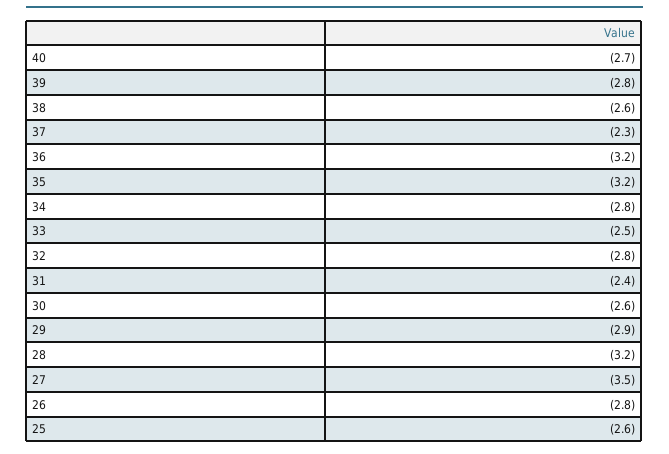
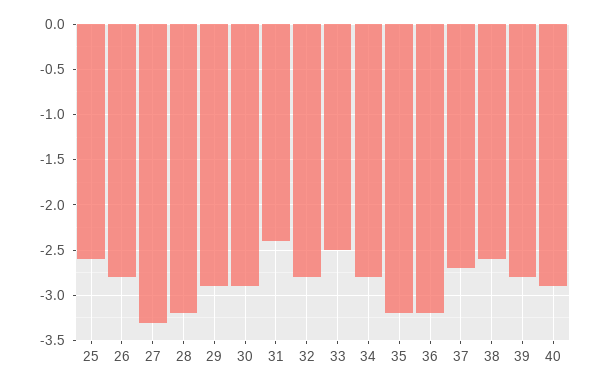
40: -2.7 -> -2.9
37: -2.3 -> -2.7
30: -2.6 -> -2.9
27: -3.5 -> -3.3

